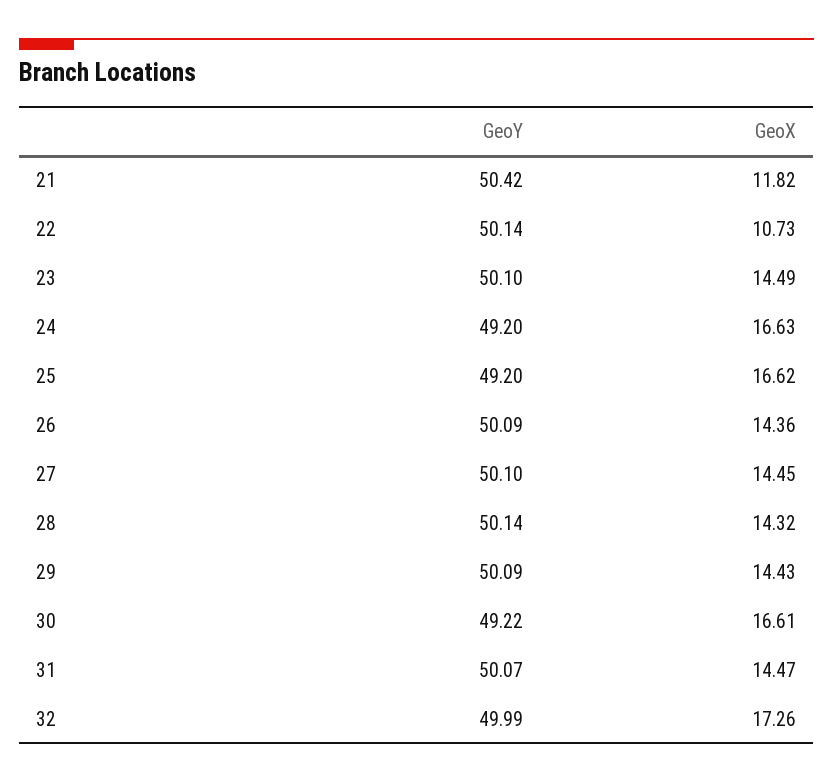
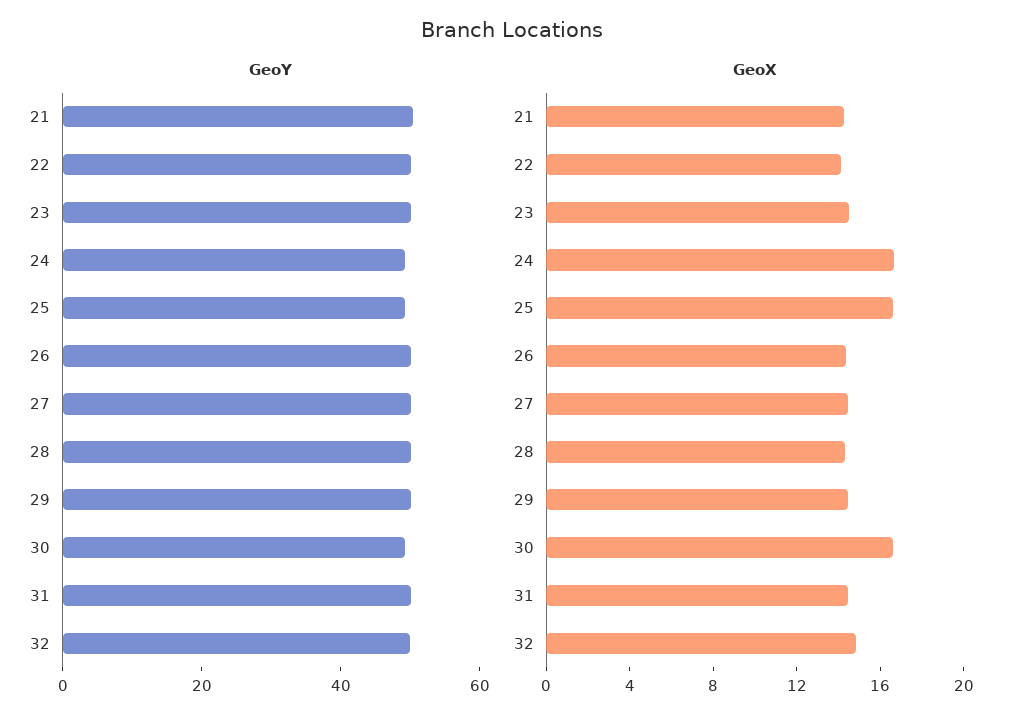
GeoX, 21: 11.82 -> 14
GeoX, 22: 10.73 -> 14
GeoX, 32: 17.26 -> 15

